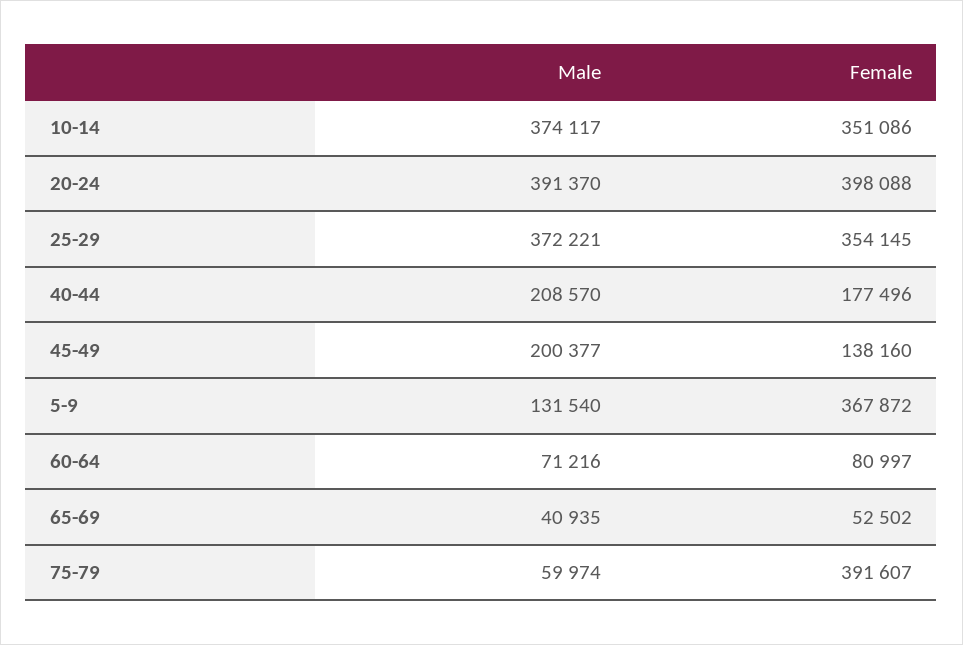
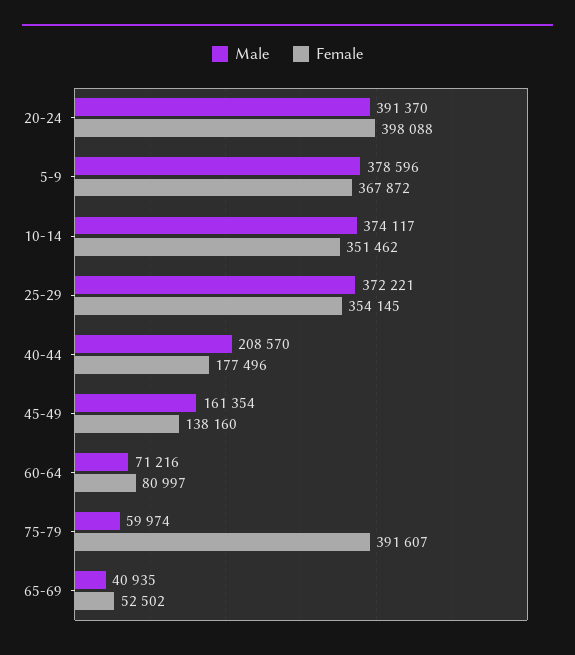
Female, 10-14: 351086 -> 351462
Male, 45-49: 200377 -> 161354
Male, 5-9: 131540 -> 378596

